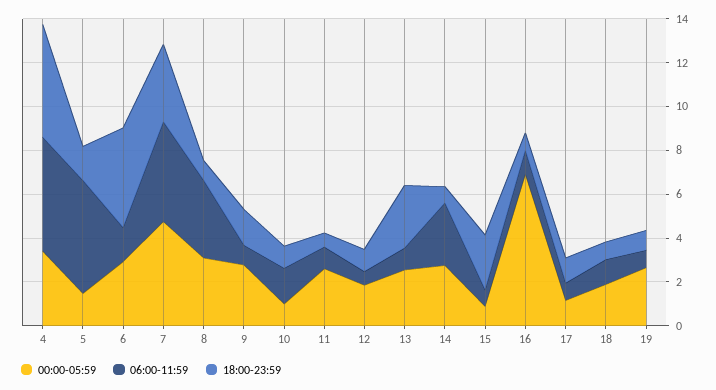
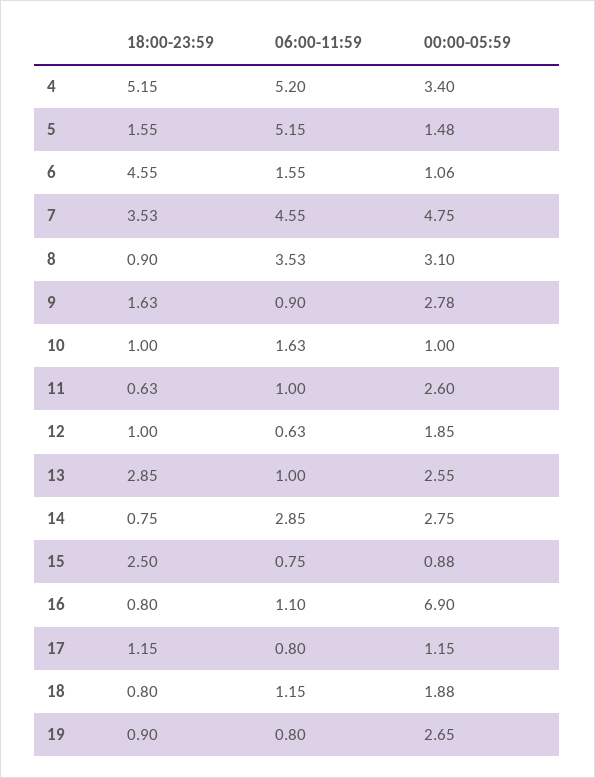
00:00-05:59, 6: 3 -> 1.06

